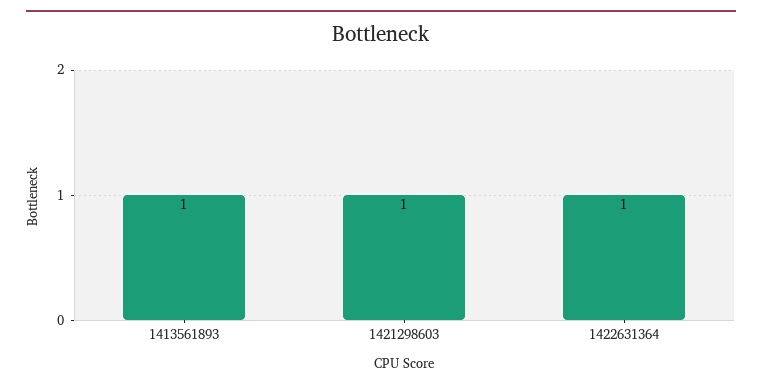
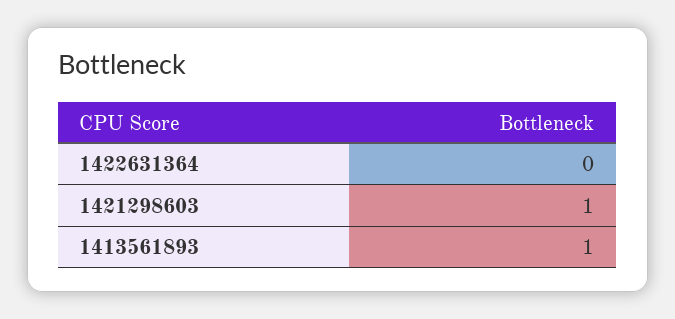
1422631364: 1 -> 0

